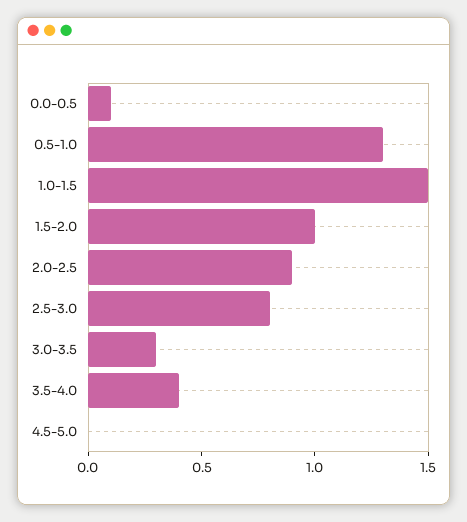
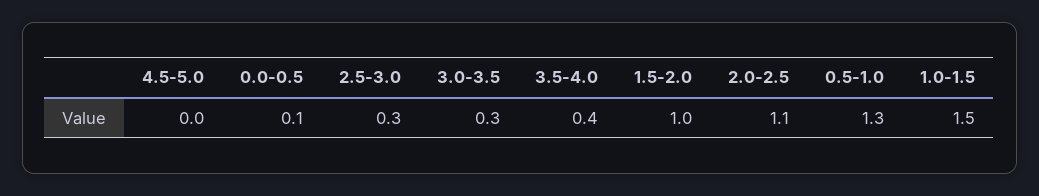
2.0-2.5: 0.9 -> 1.1
2.5-3.0: 0.8 -> 0.3

